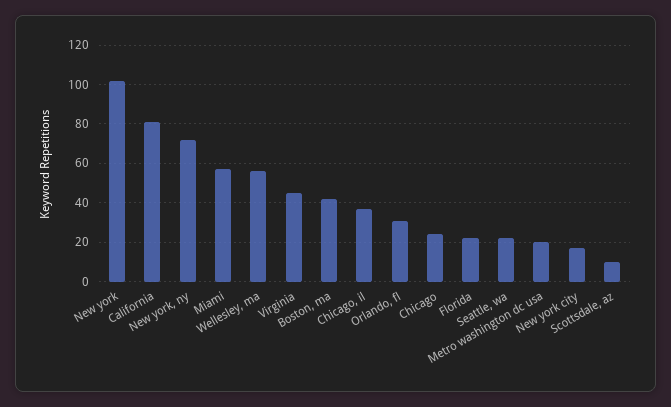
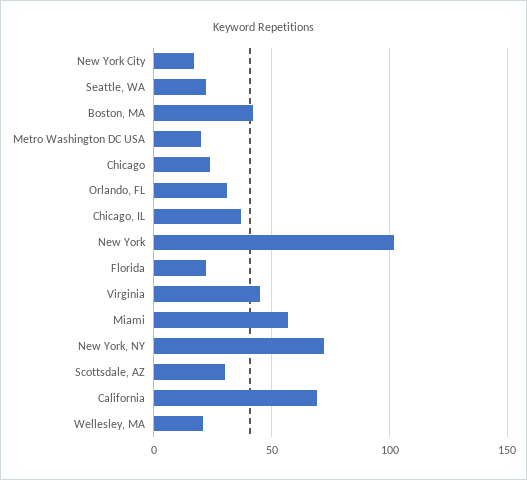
California: 80 -> 70
Wellesley, ma: 55 -> 20
Scottsdale, az: 10 -> 30

